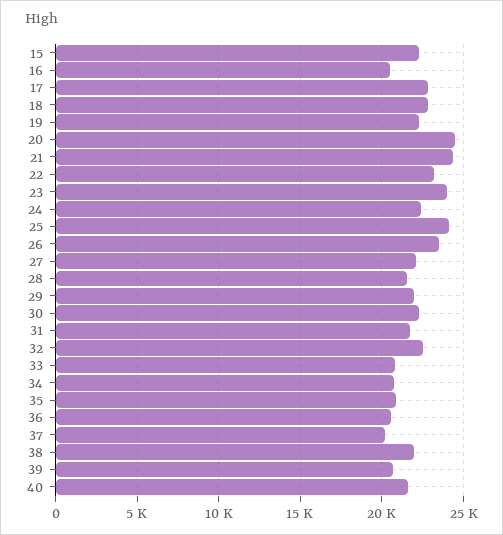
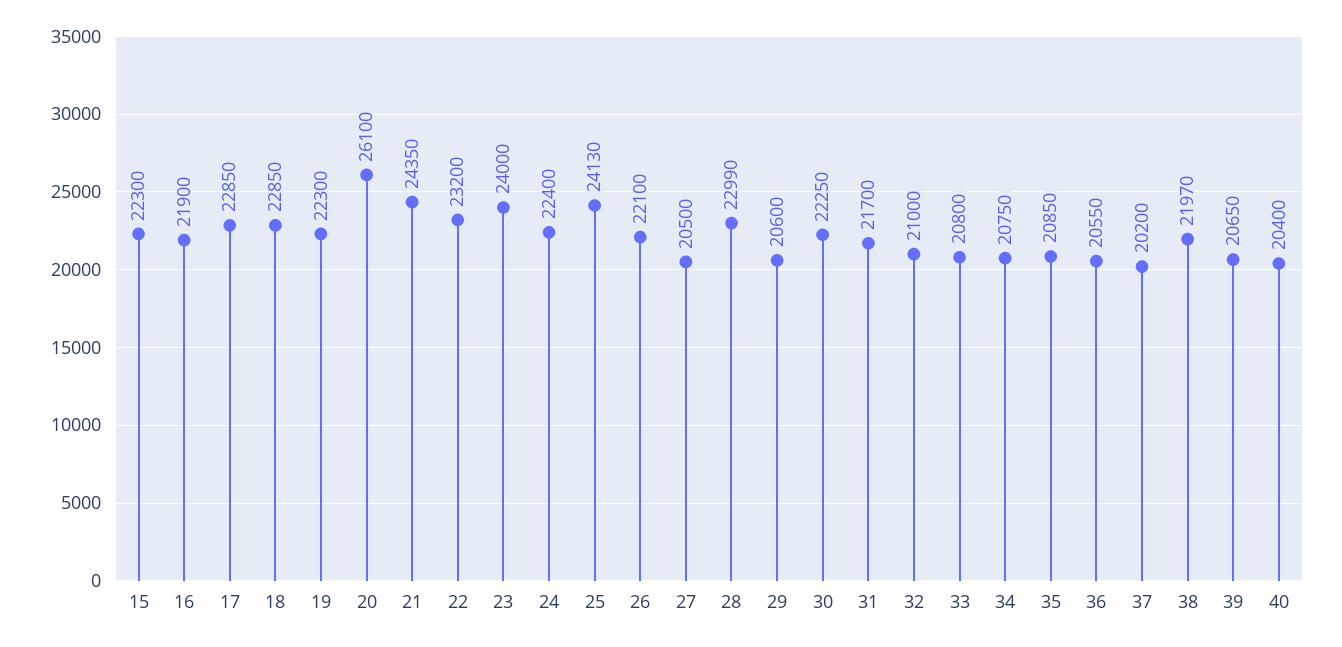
16: 20500 -> 21900
20: 24500 -> 26100
26: 23500 -> 22100
27: 22000 -> 20500
28: 21500 -> 22990
29: 22000 -> 20600
32: 22500 -> 21000
40: 21500 -> 20400

